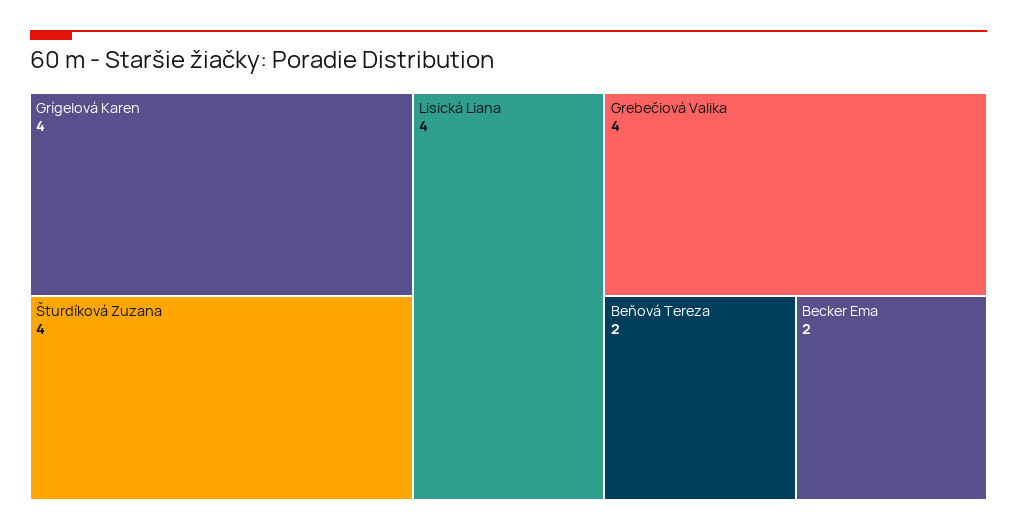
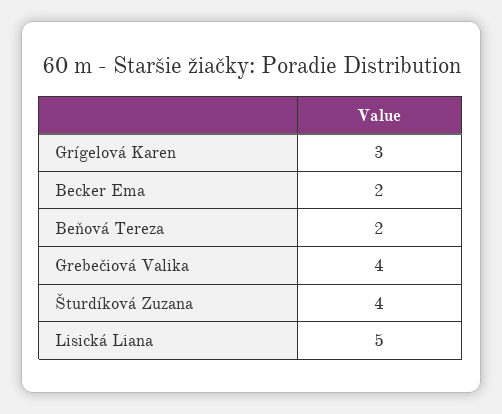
Grígelová Karen: 4 -> 3
Lisická Liana: 4 -> 5

